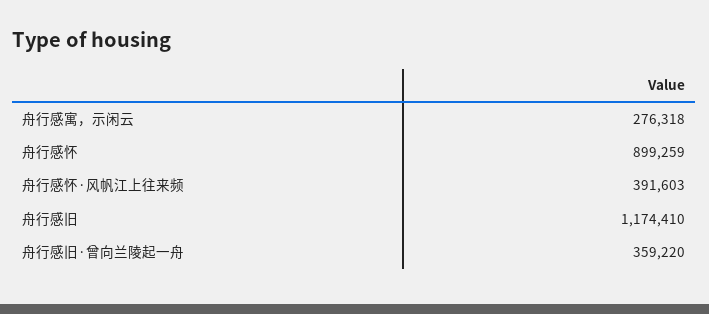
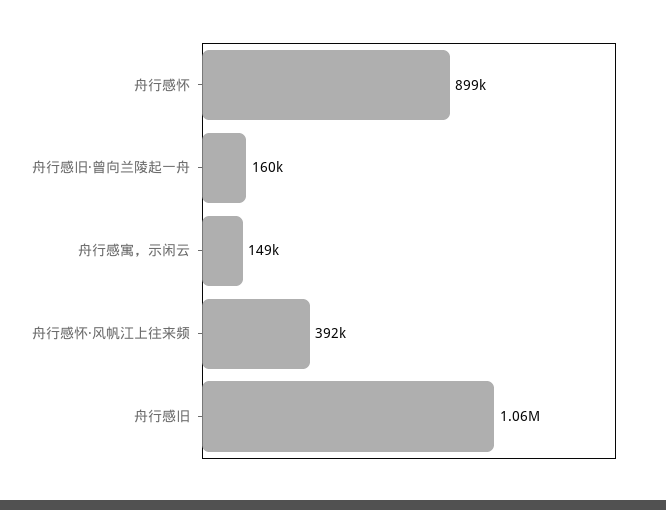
舟行感寓，示闲云: 276318 -> 149000
舟行感旧: 1174410 -> 1060000
舟行感旧·曾向兰陵起一舟: 359220 -> 160000

